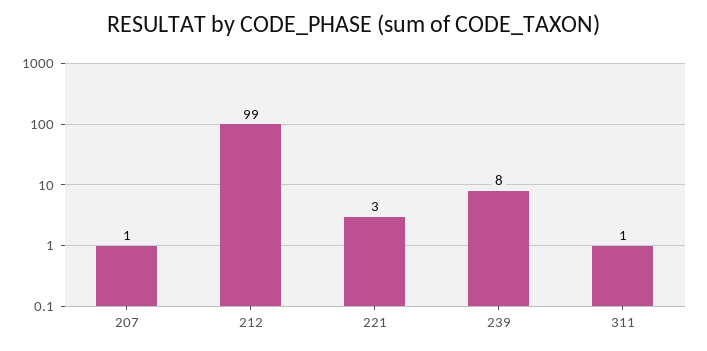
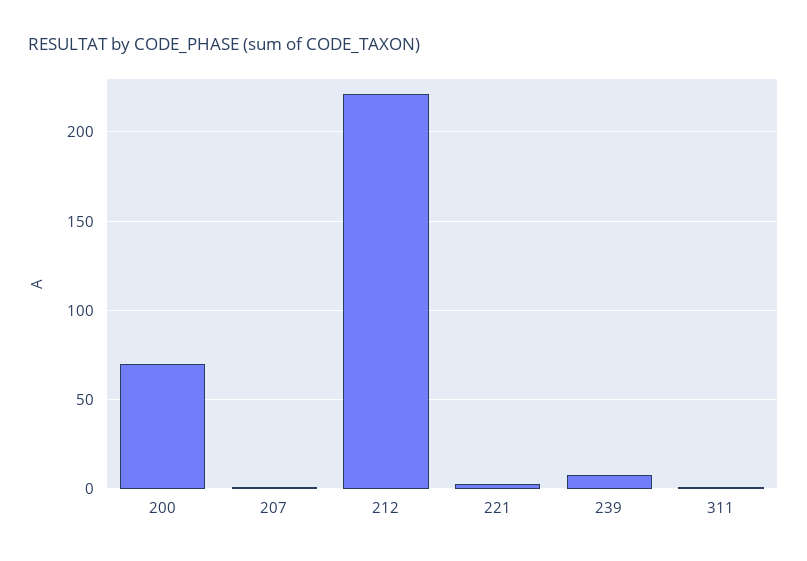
212: 99 -> 220
200: none -> 70

